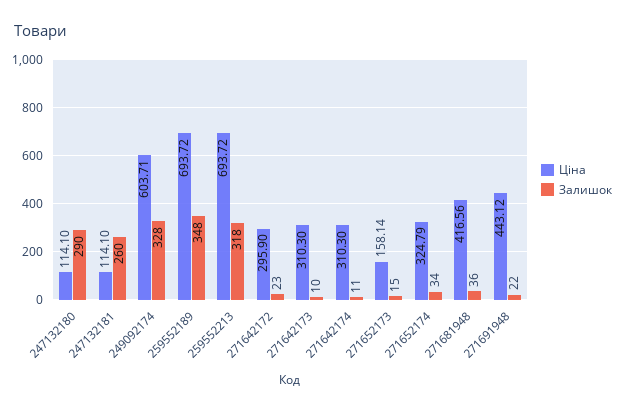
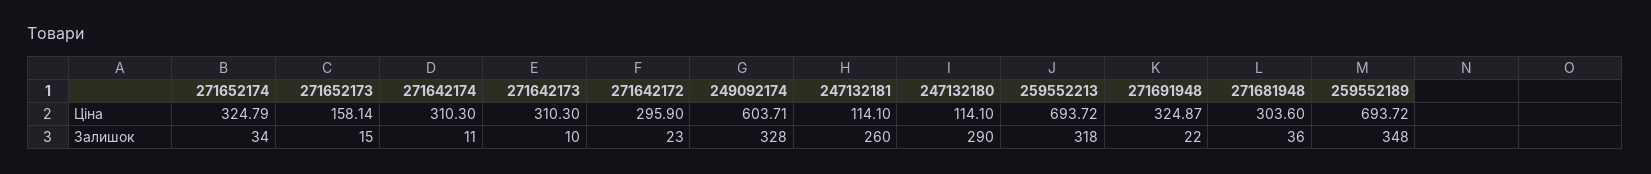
Ціна, 271681948: 416.56 -> 303.6
Ціна, 271691948: 443.12 -> 324.87

